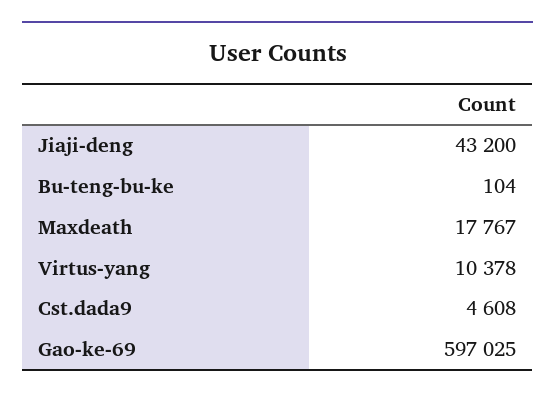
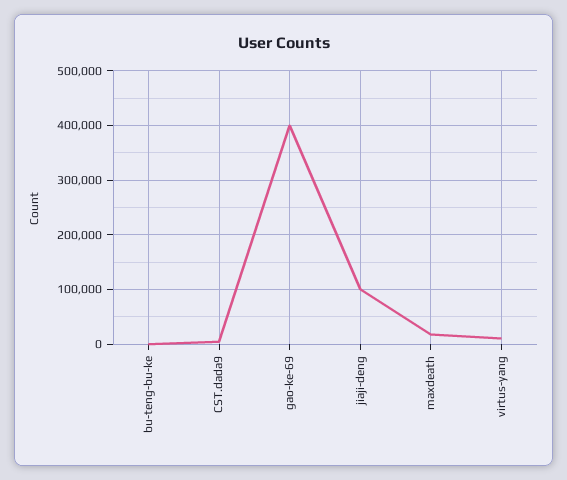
Jiaji-deng: 43200 -> 100000
Gao-ke-69: 597025 -> 400000

